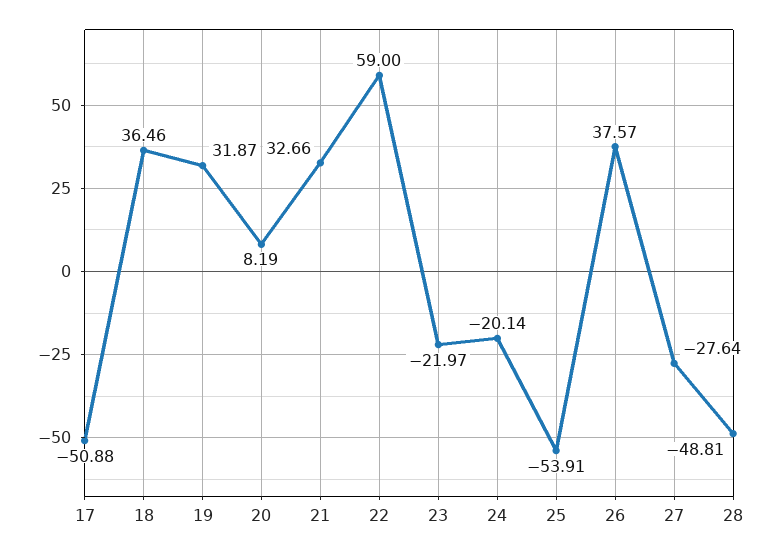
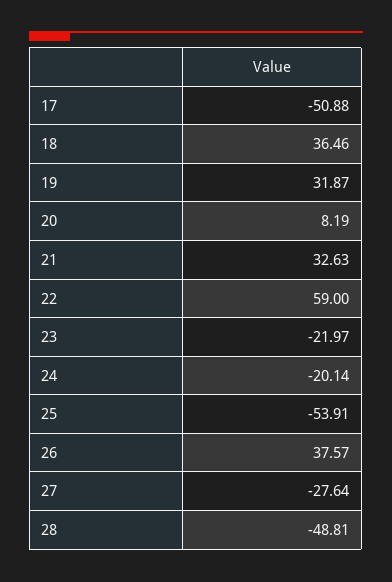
21: 32.66 -> 32.63

